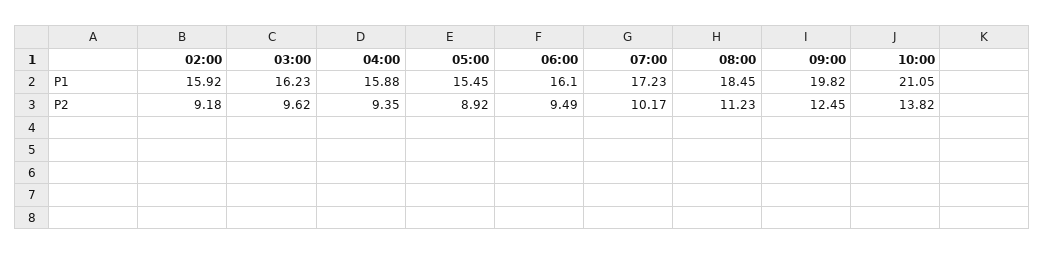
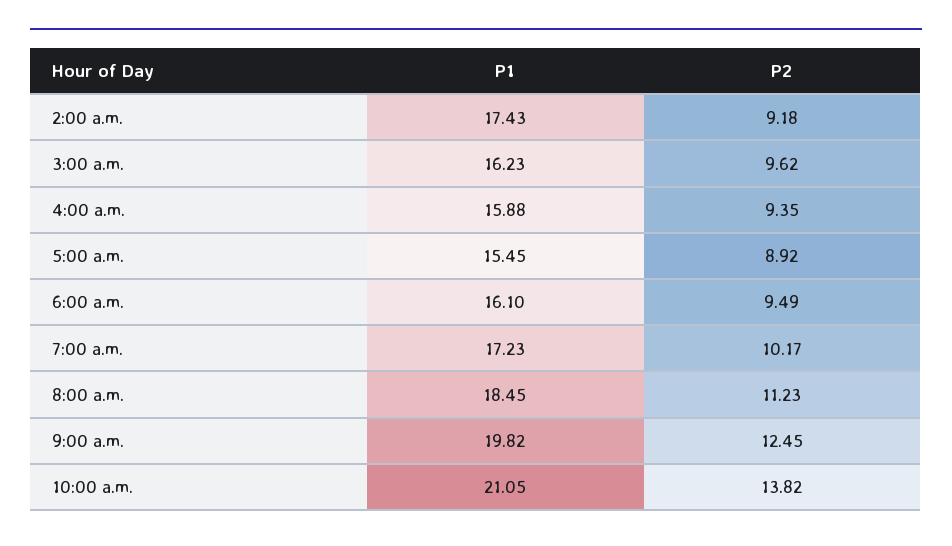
02:00, P1: 15.92 -> 17.43

